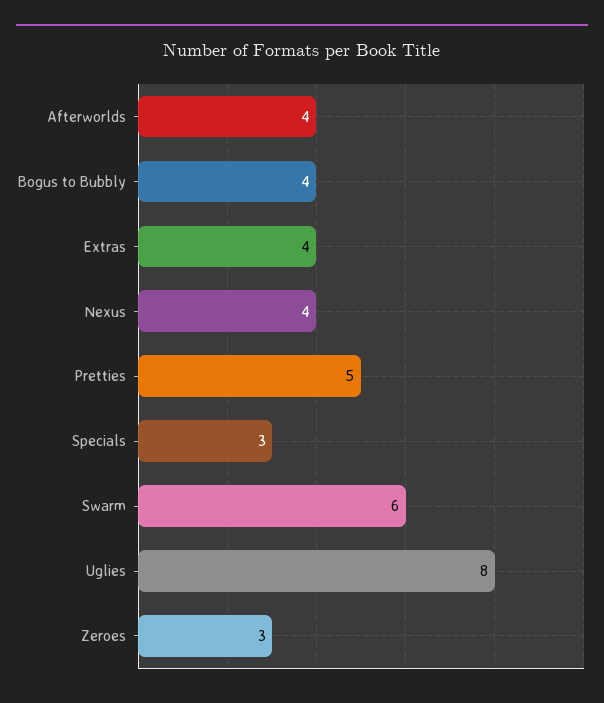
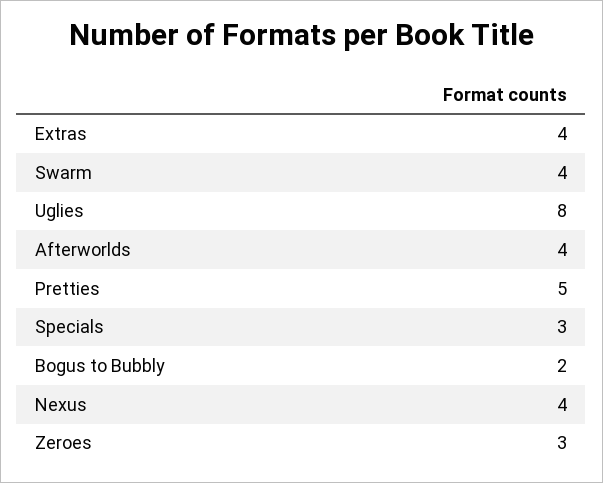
Bogus to Bubbly: 4 -> 2
Swarm: 6 -> 4

